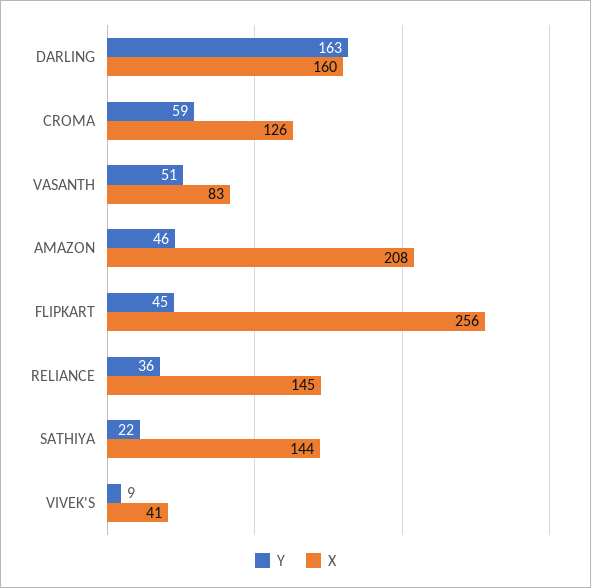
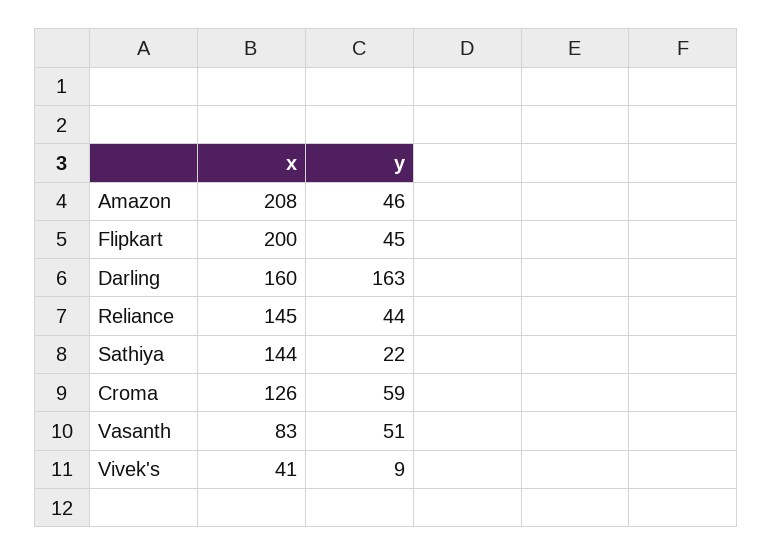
X, FLIPKART: 256 -> 200
Y, RELIANCE: 36 -> 44

